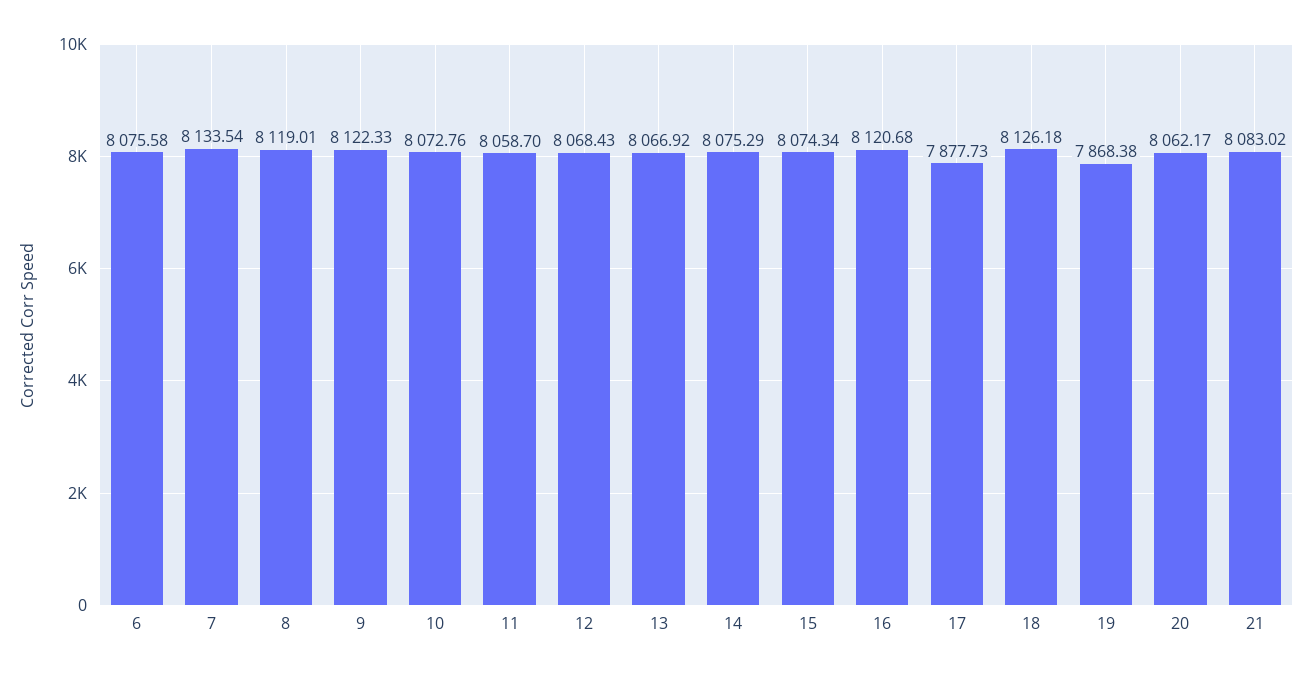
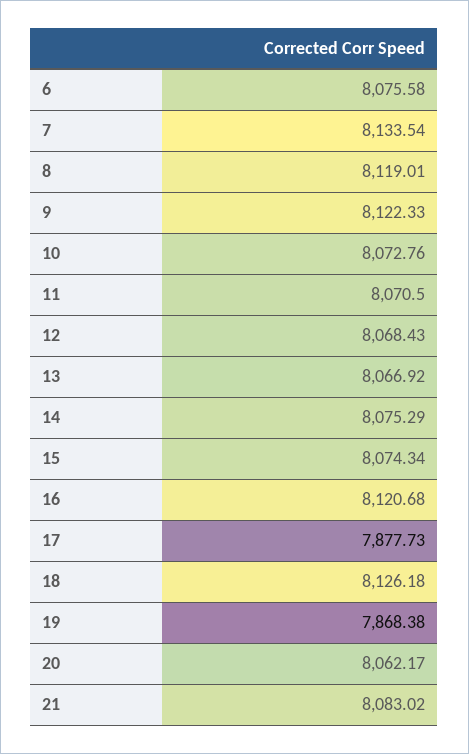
11: 8058.7 -> 8070.5

